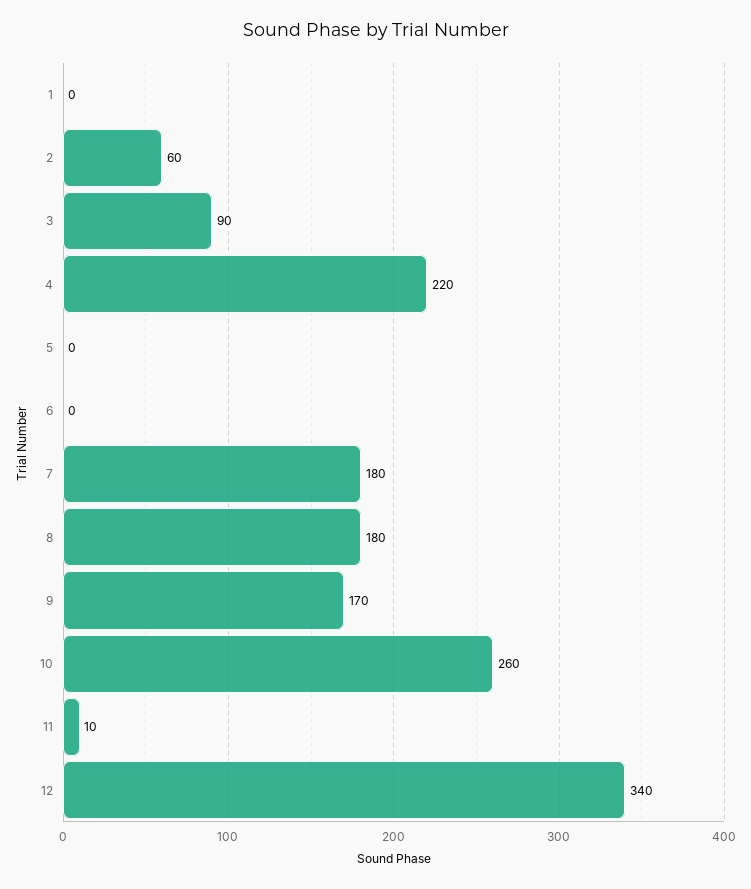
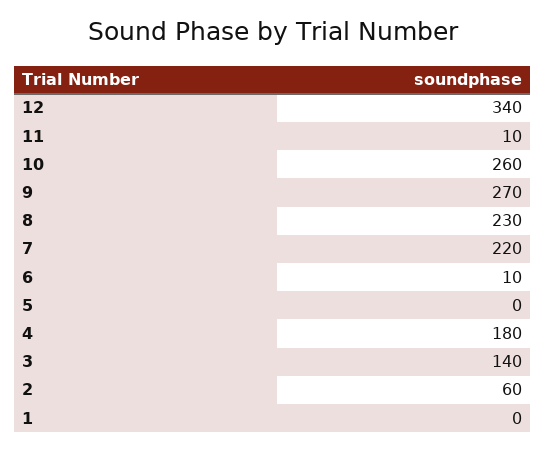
3: 90 -> 140
4: 220 -> 180
6: 0 -> 10
7: 180 -> 220
8: 180 -> 230
9: 170 -> 270

